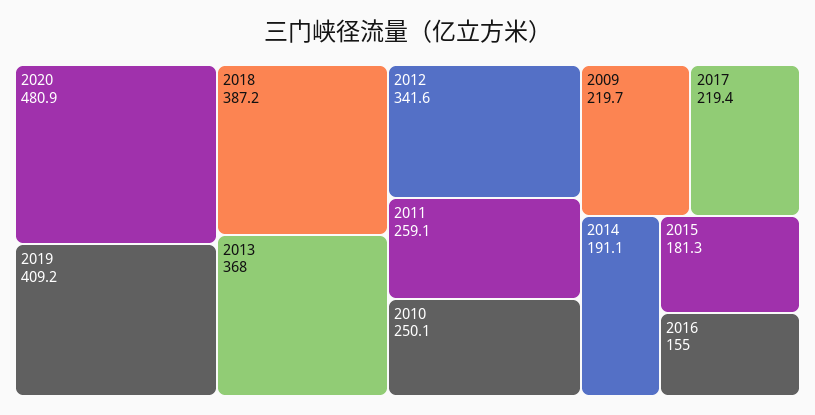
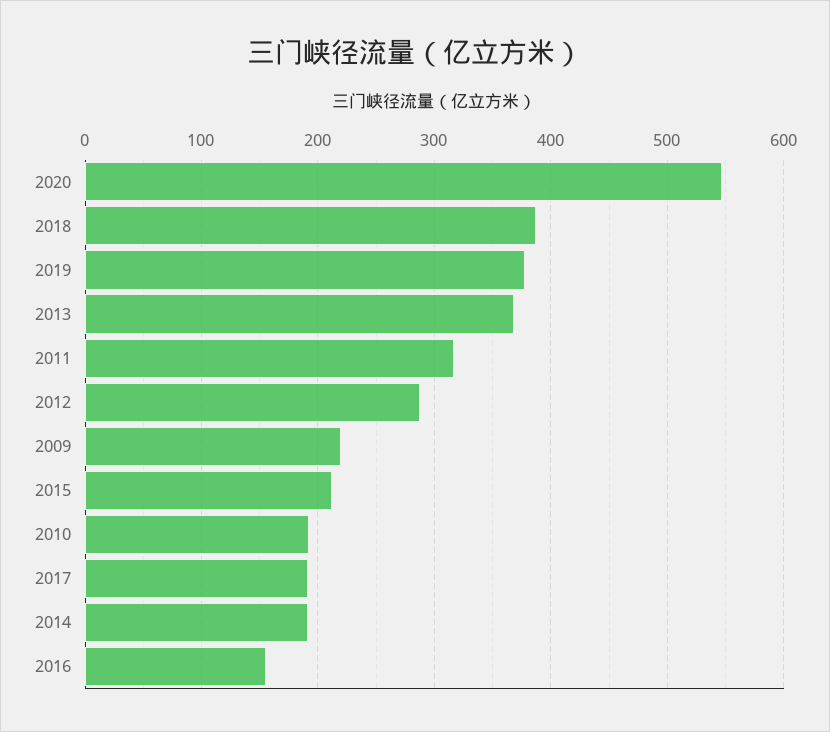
2020: 480.9 -> 550
2019: 409.2 -> 380
2012: 341.6 -> 290
2011: 259.1 -> 320
2010: 250.1 -> 190
2017: 219.4 -> 190
2015: 181.3 -> 210

